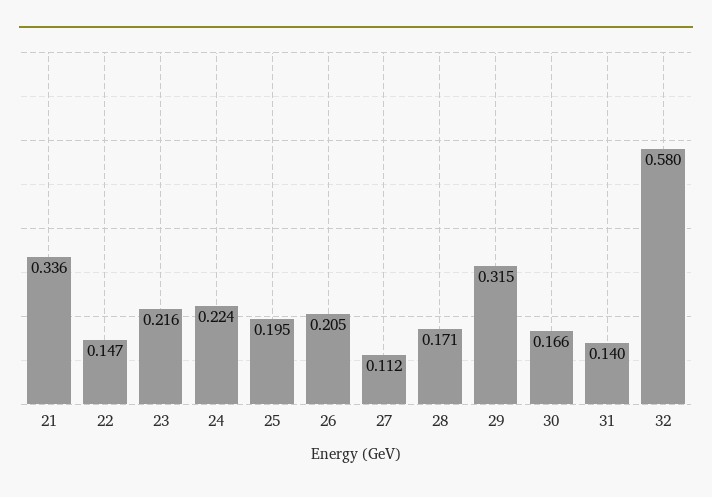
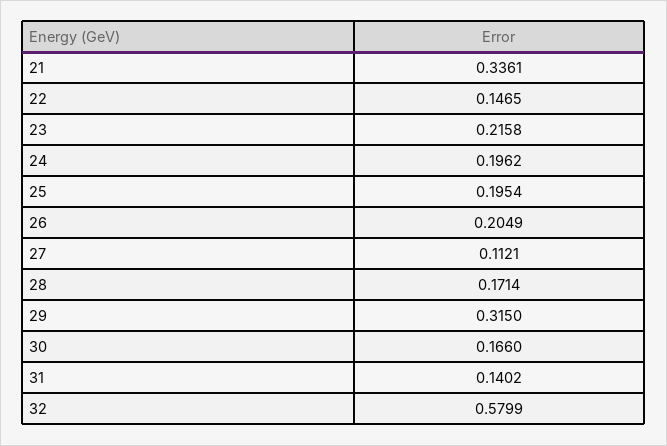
24: 0.224 -> 0.1962

